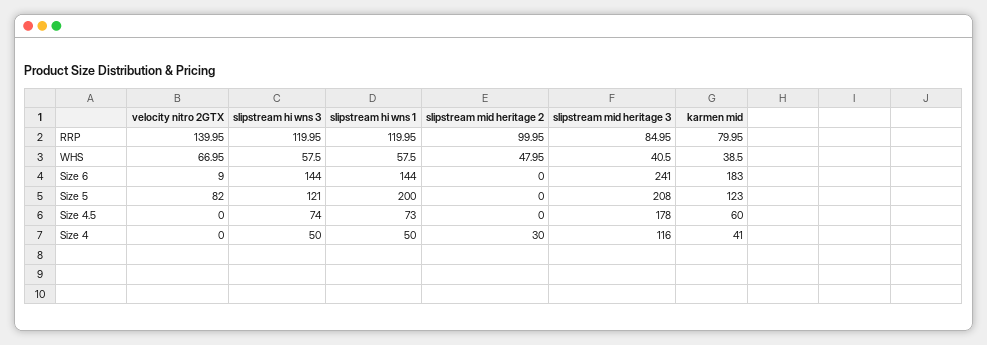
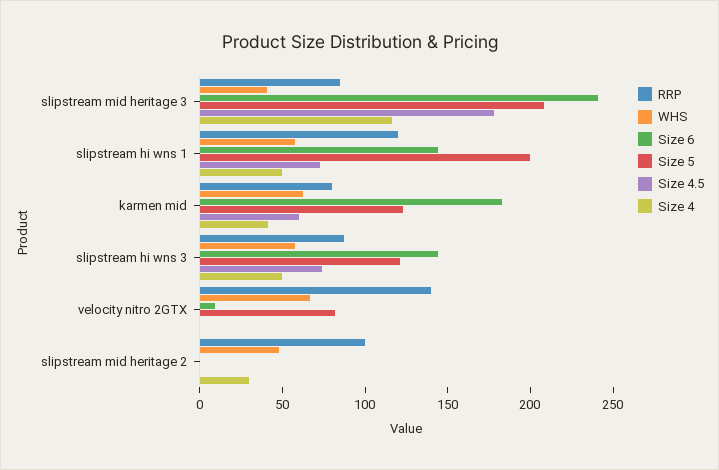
RRP, slipstream hi wns 3: 119.95 -> 90
WHS, karmen mid: 38.5 -> 60

